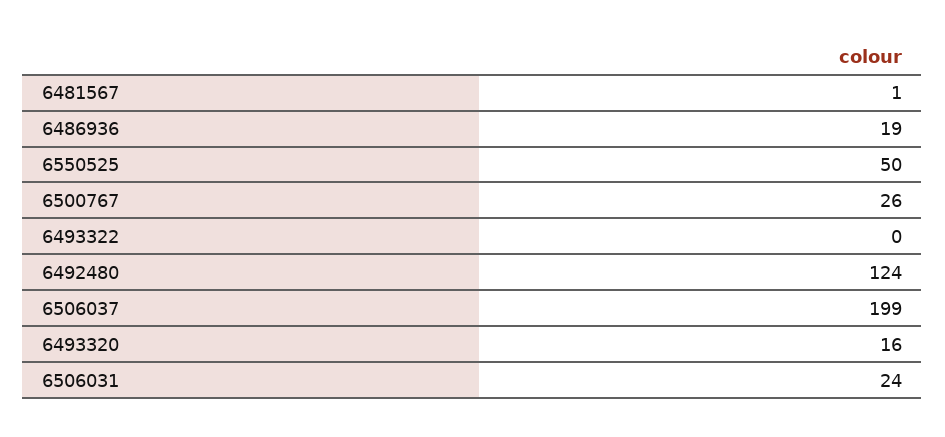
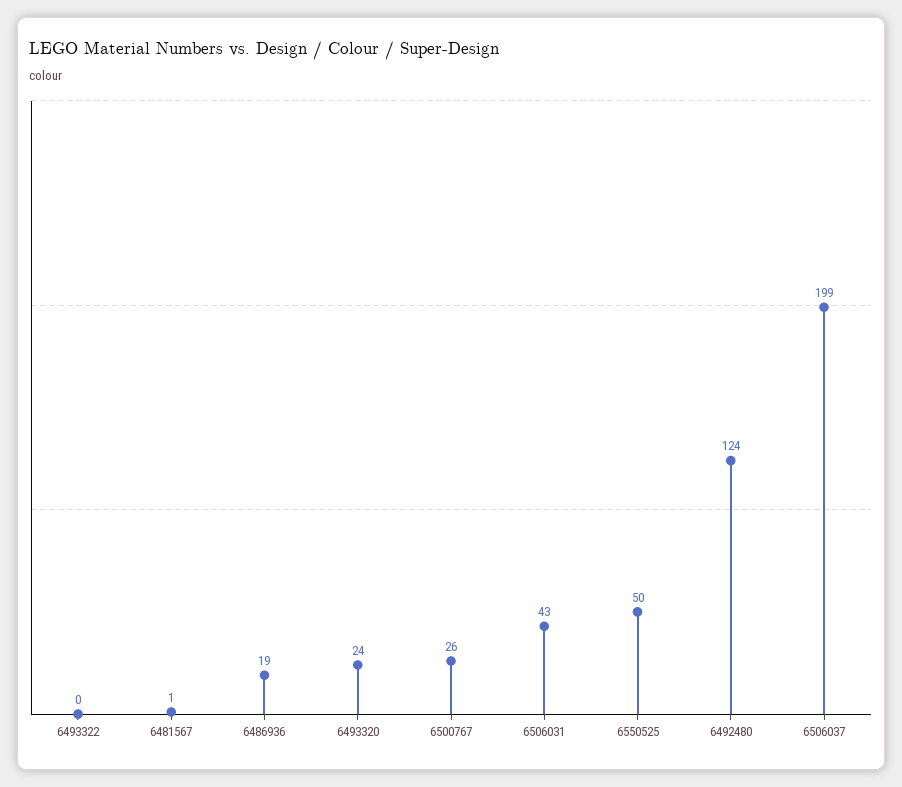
6493320: 16 -> 24
6506031: 24 -> 43

